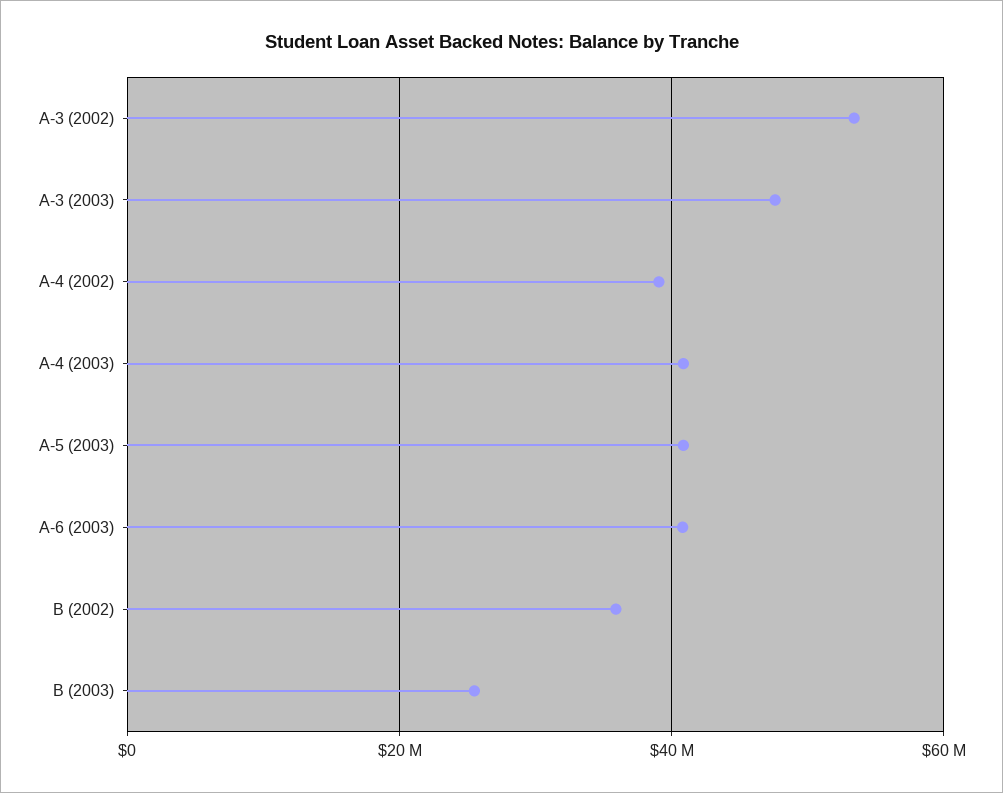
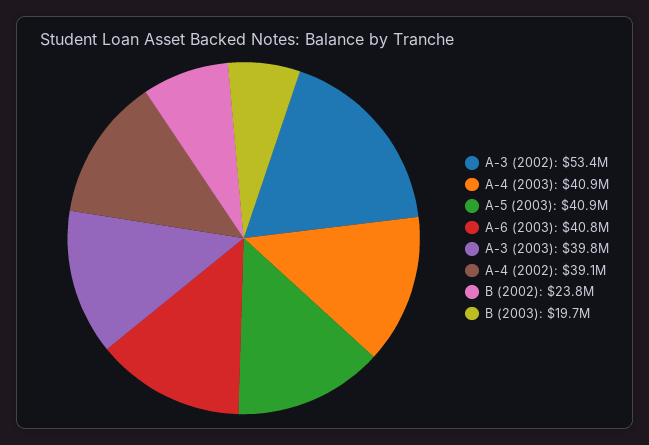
A-3 (2003): 48000000 -> 39800000
B (2002): 36000000 -> 23800000
B (2003): 26000000 -> 19700000

